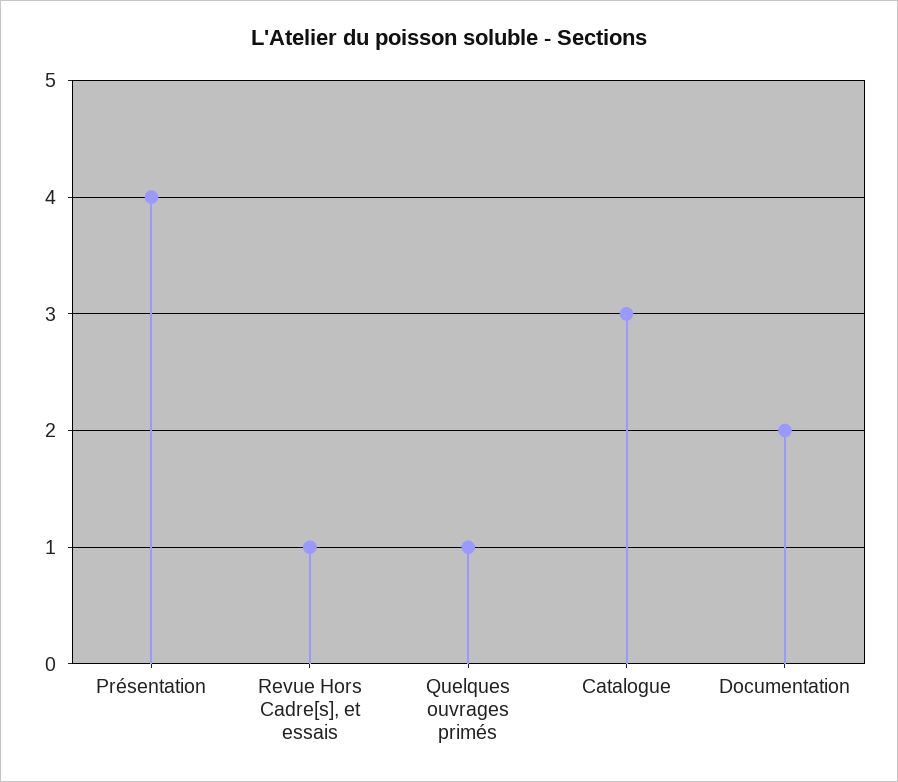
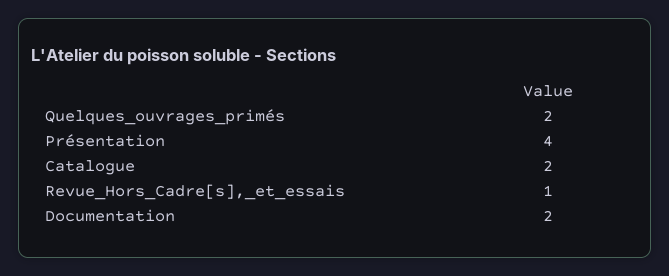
Quelques ouvrages primés: 1 -> 2
Catalogue: 3 -> 2

